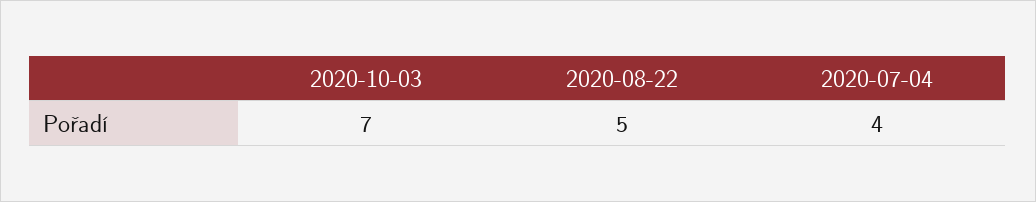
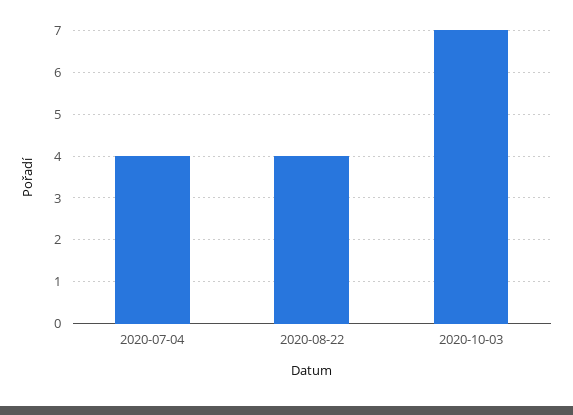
2020-08-22: 5 -> 4

